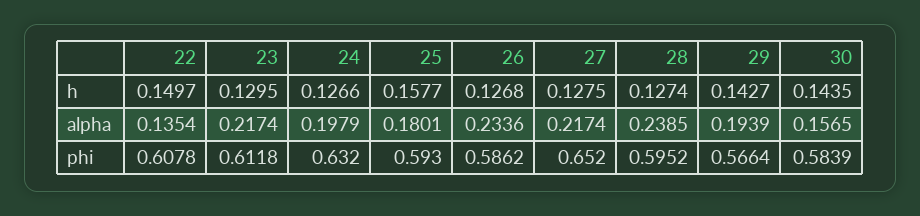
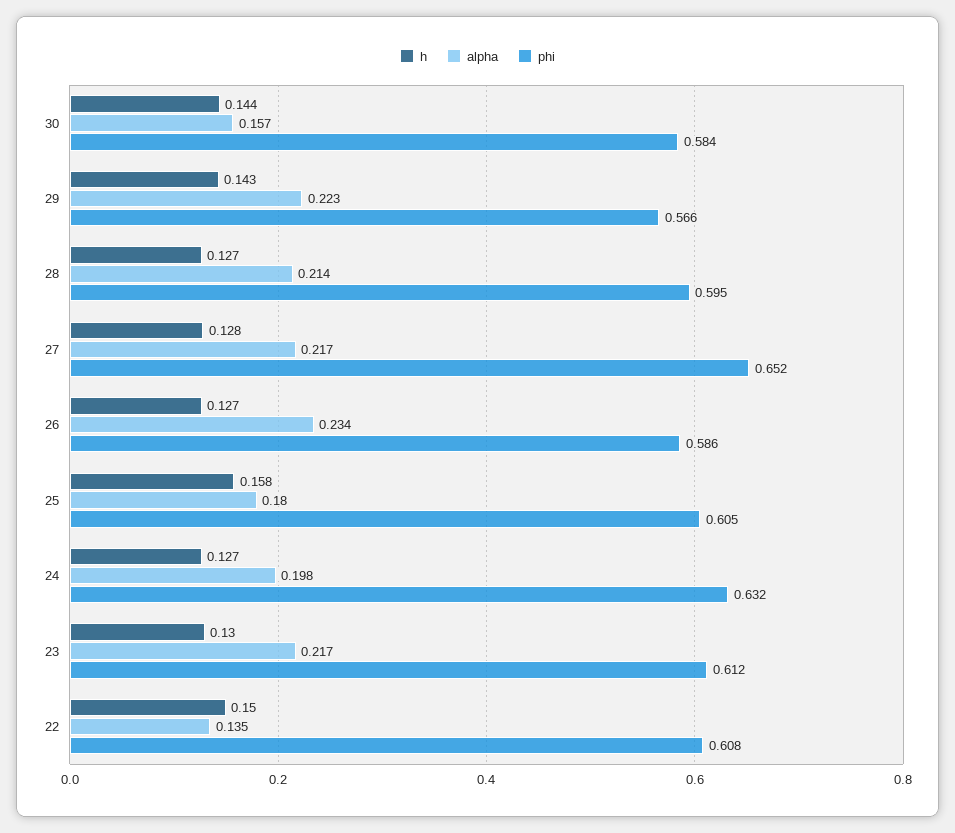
alpha, 28: 0.2385 -> 0.214
alpha, 29: 0.1939 -> 0.223
phi, 25: 0.593 -> 0.605

